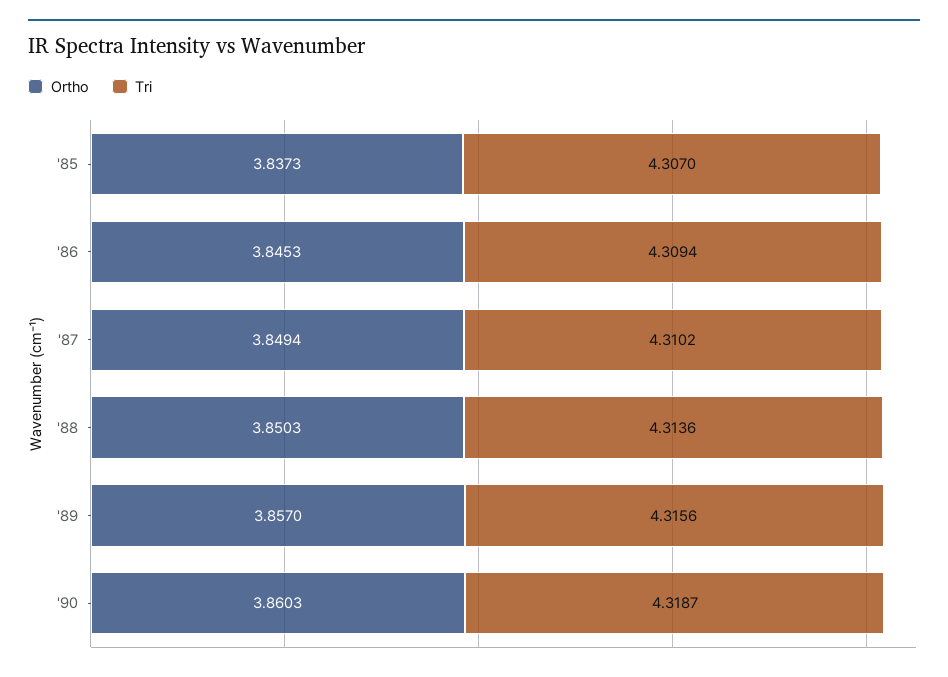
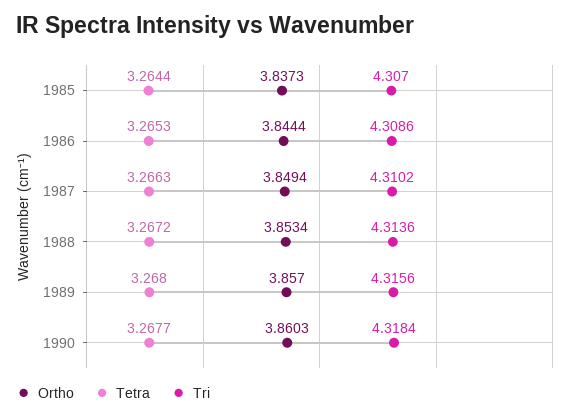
Ortho, '86: 3.8453 -> 3.8444
Tri, '86: 4.3094 -> 4.3086
Ortho, '88: 3.8503 -> 3.8534
Tri, '90: 4.3187 -> 4.3184
Tetra, '85: none -> 3.2644
Tetra, '86: none -> 3.2653
Tetra, '87: none -> 3.2663
Tetra, '88: none -> 3.2672
Tetra, '89: none -> 3.268
Tetra, '90: none -> 3.2677

